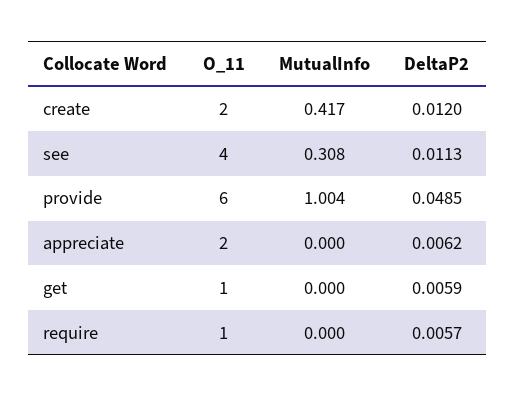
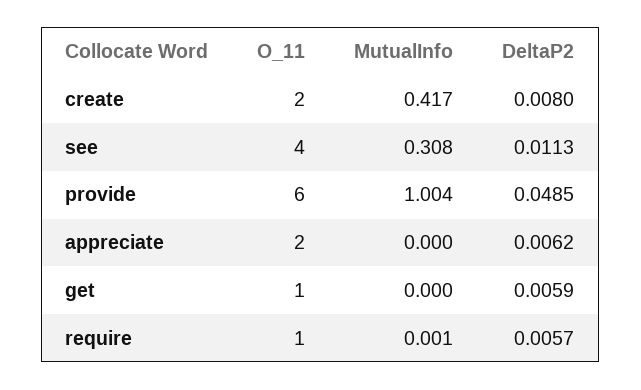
DeltaP2, create: 0.012 -> 0.008
MutualInfo, require: 0 -> 0.001

